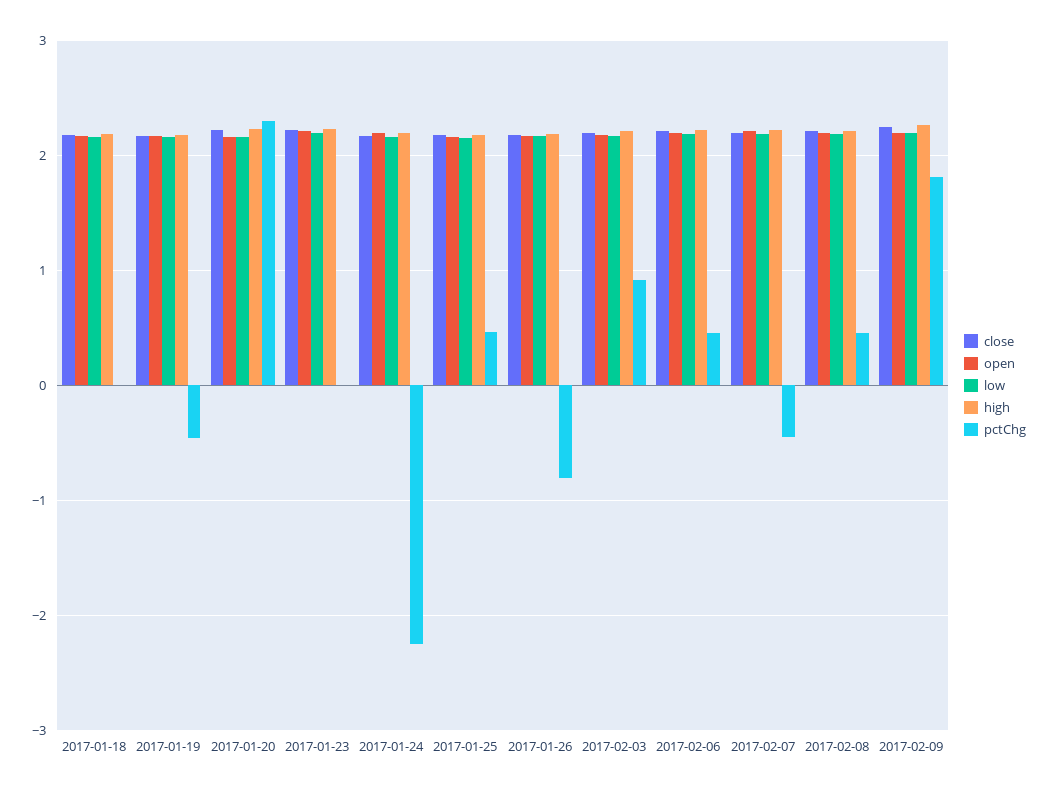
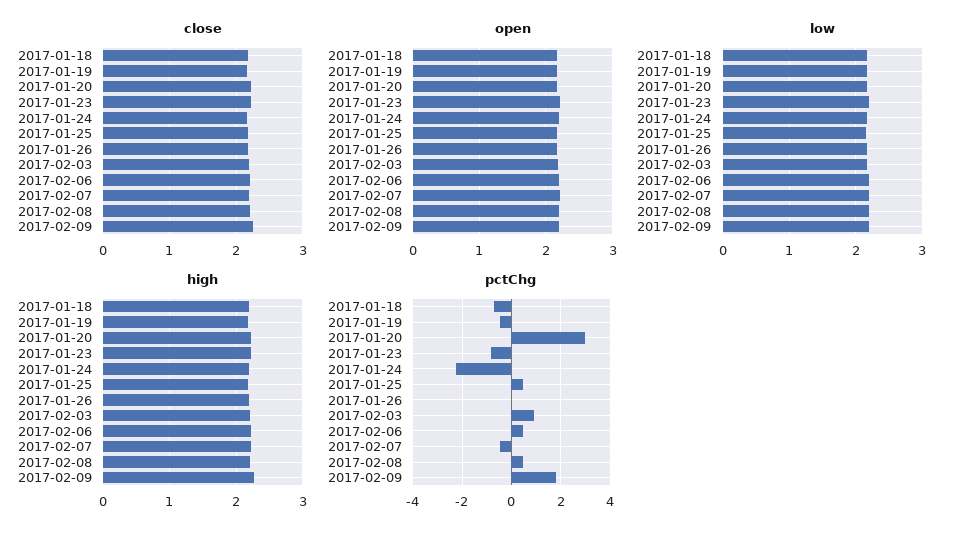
pctChg, 2017-01-18: 0 -> -0.75
pctChg, 2017-01-20: 2.3 -> 3
pctChg, 2017-01-23: 0 -> -0.75
pctChg, 2017-01-26: -0.8 -> 0

